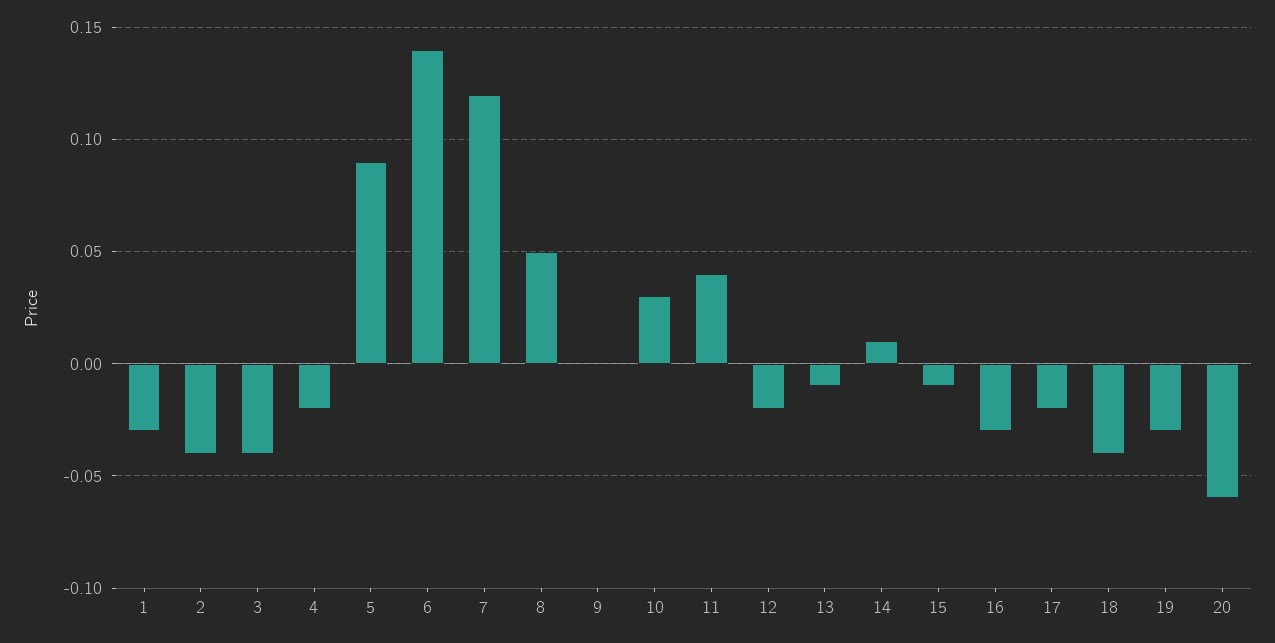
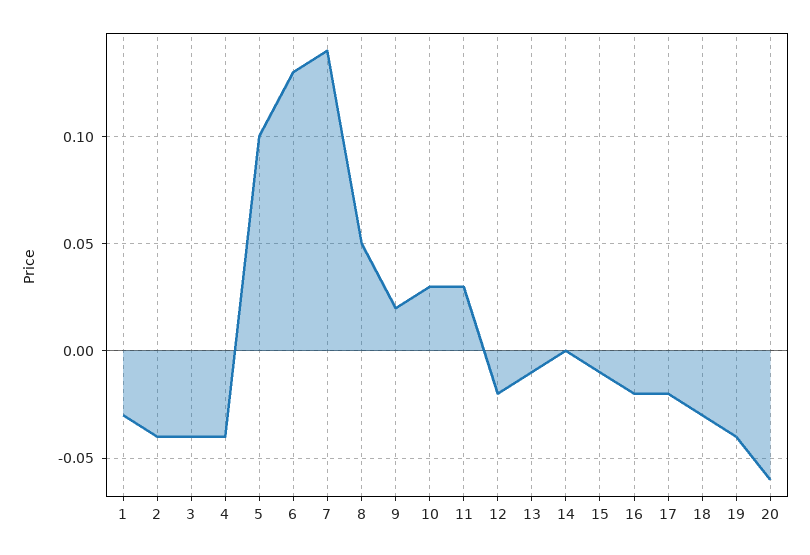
4: -0.02 -> -0.04
5: 0.09 -> 0.1
6: 0.14 -> 0.13
7: 0.12 -> 0.14
9: 0 -> 0.02
11: 0.04 -> 0.03
14: 0.01 -> 0
16: -0.03 -> -0.02
18: -0.04 -> -0.03
19: -0.03 -> -0.04

